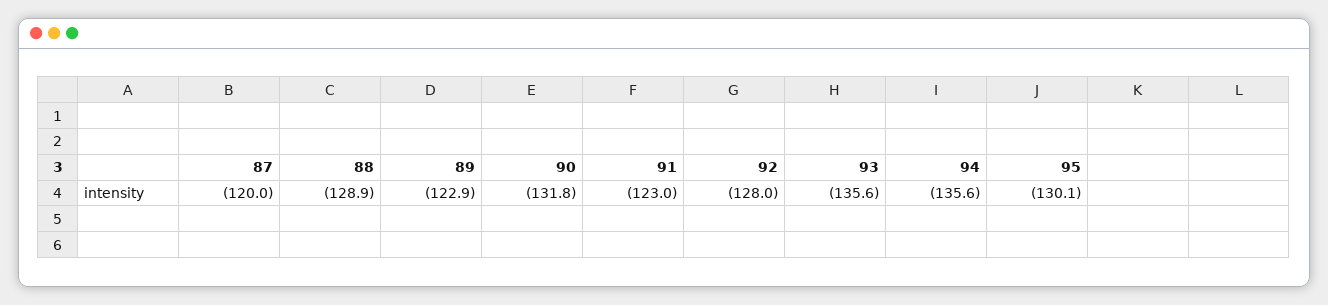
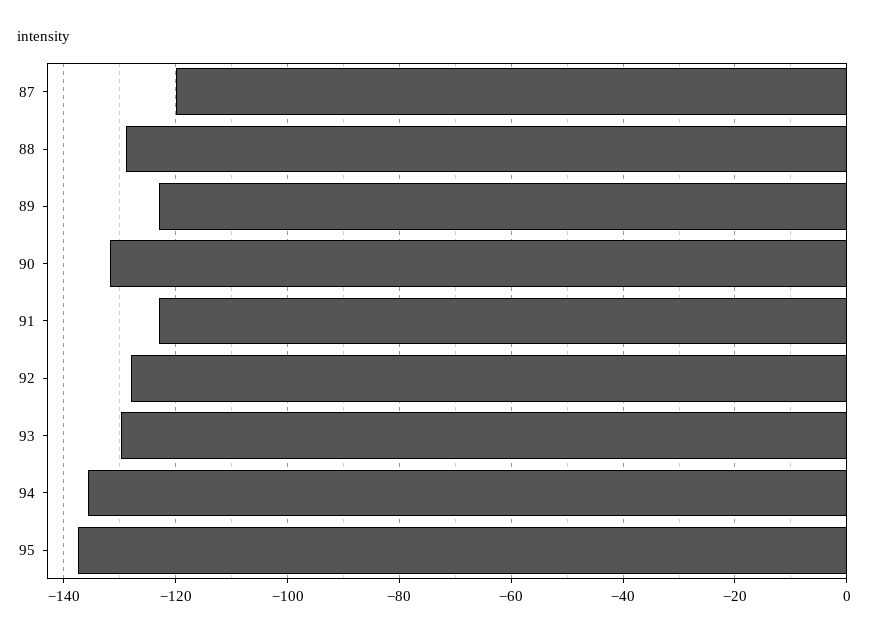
93: -135.6 -> -130
95: -130.1 -> -138

